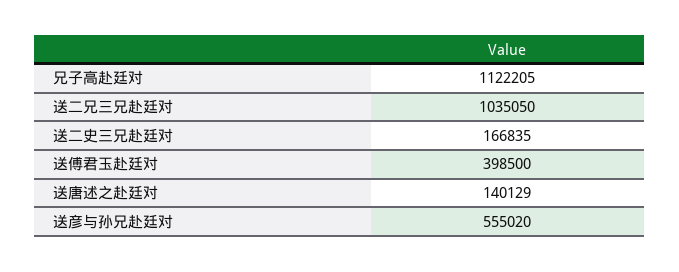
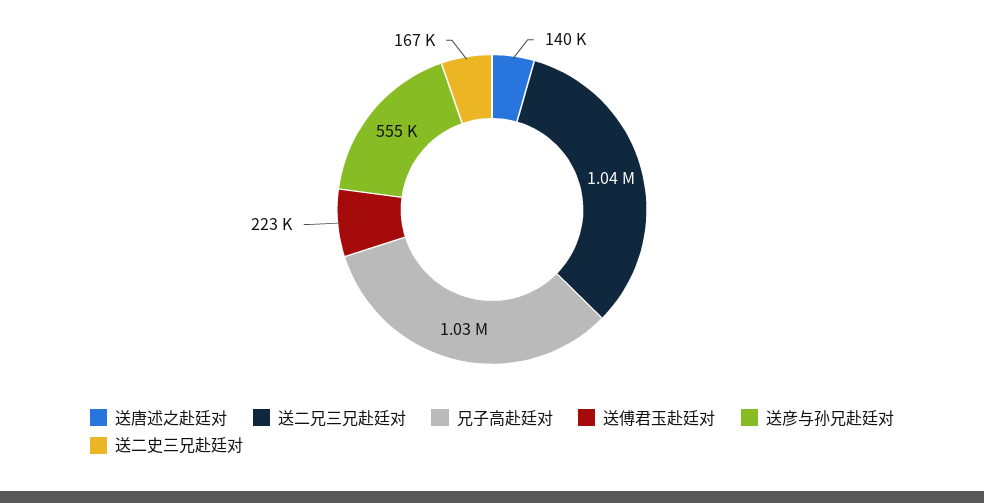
兄子高赴廷对: 1122205 -> 1030000
送傅君玉赴廷对: 398500 -> 223000

